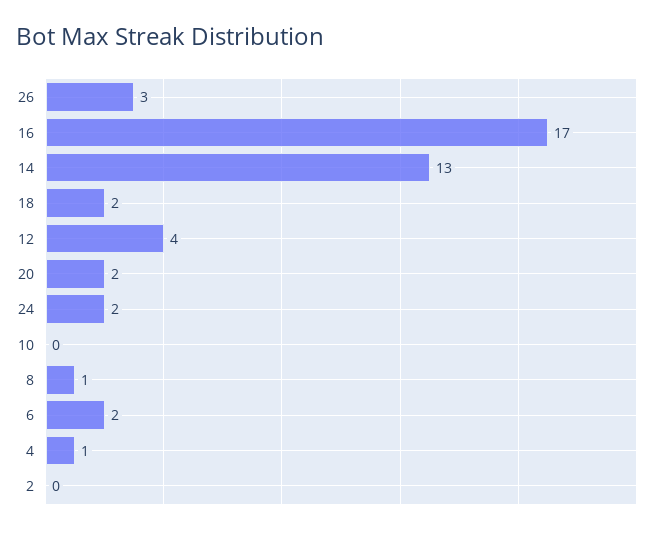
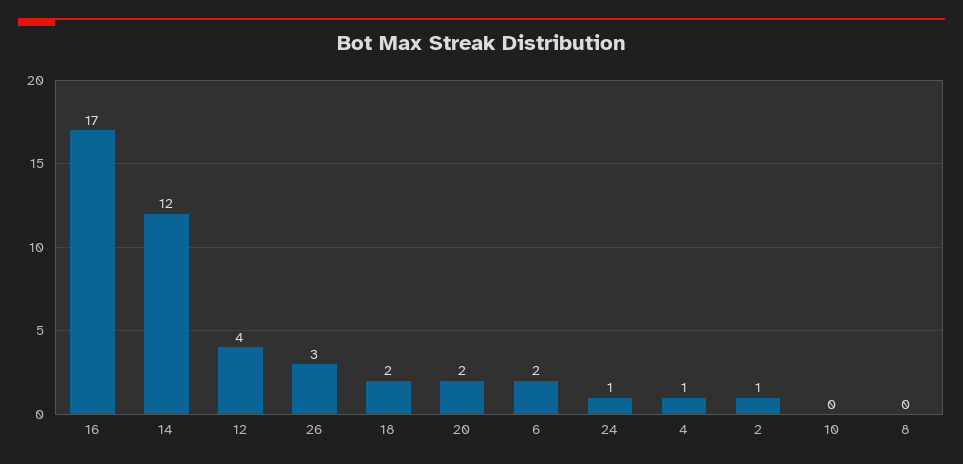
14: 13 -> 12
24: 2 -> 1
8: 1 -> 0
2: 0 -> 1

